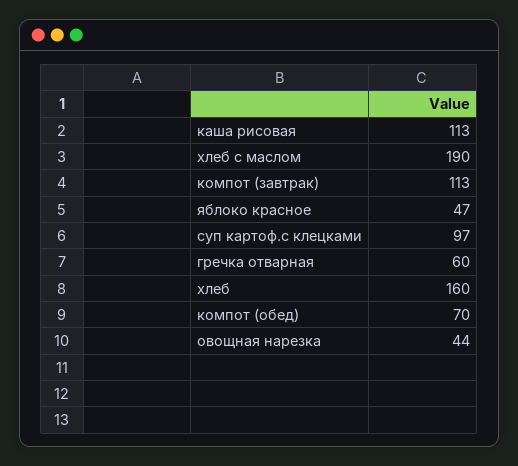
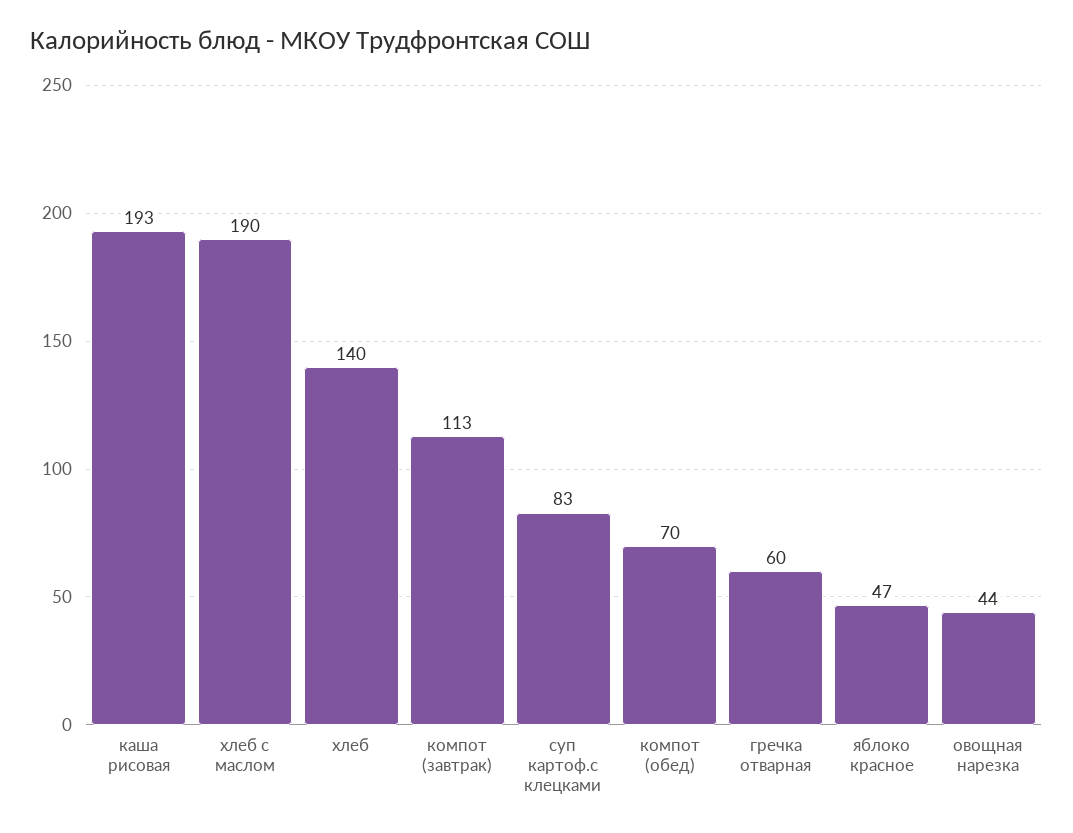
каша рисовая: 113 -> 193
суп картоф.с клецками: 97 -> 83
хлеб: 160 -> 140

